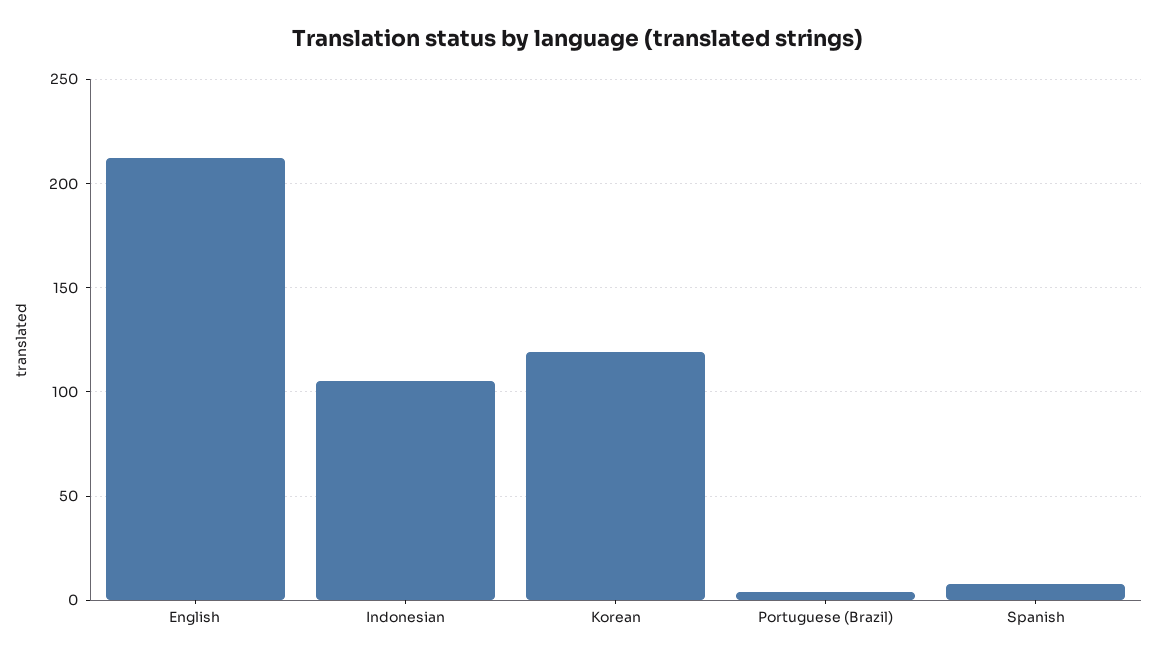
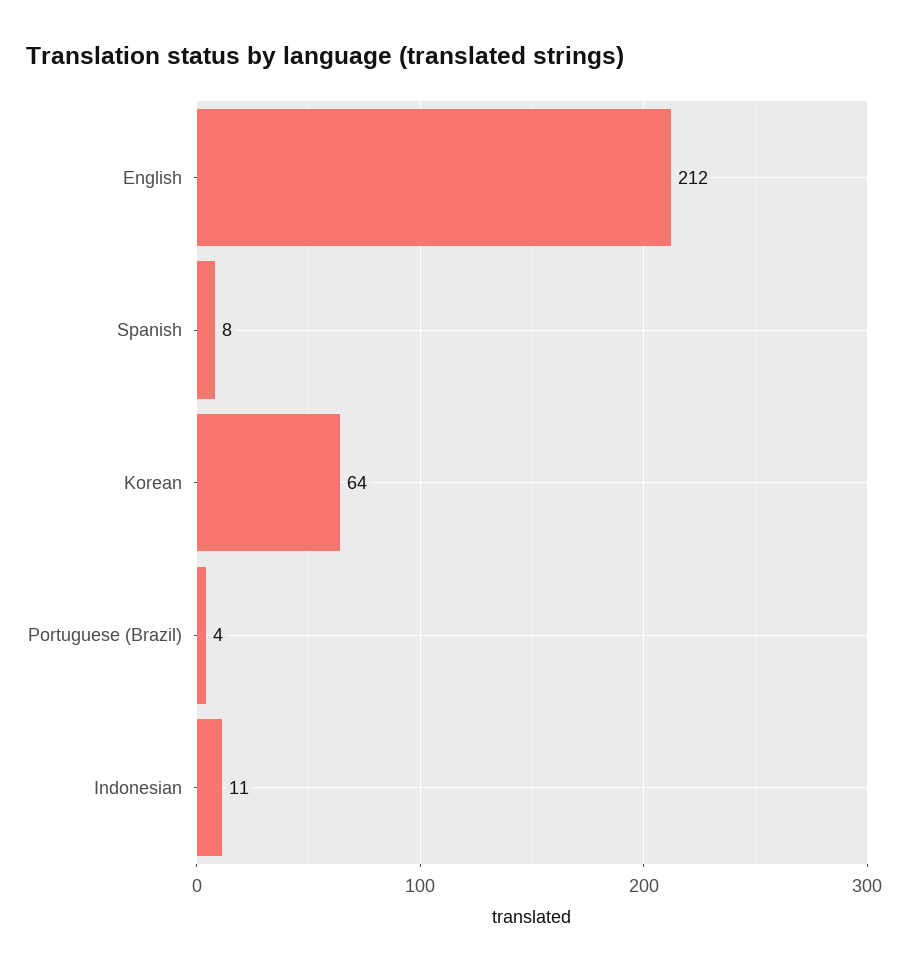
Indonesian: 105 -> 11
Korean: 120 -> 64

